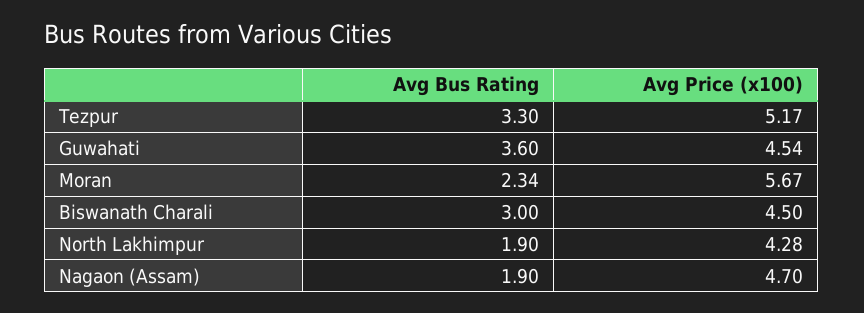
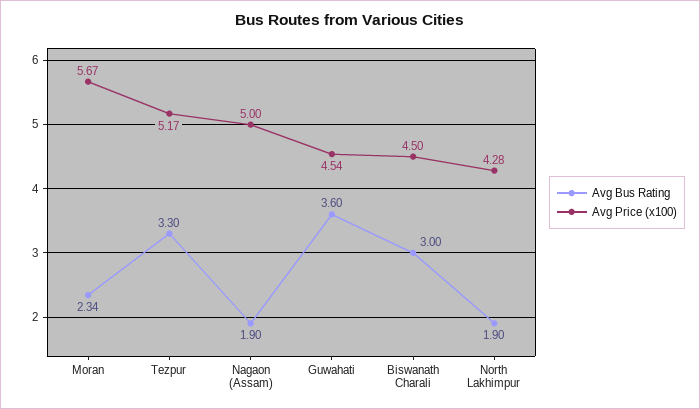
Avg Price (x100), Nagaon (Assam): 4.7 -> 5

